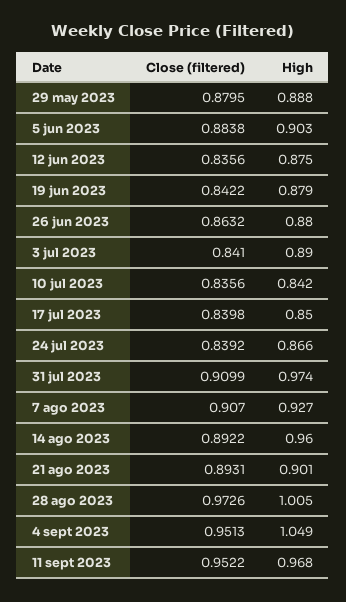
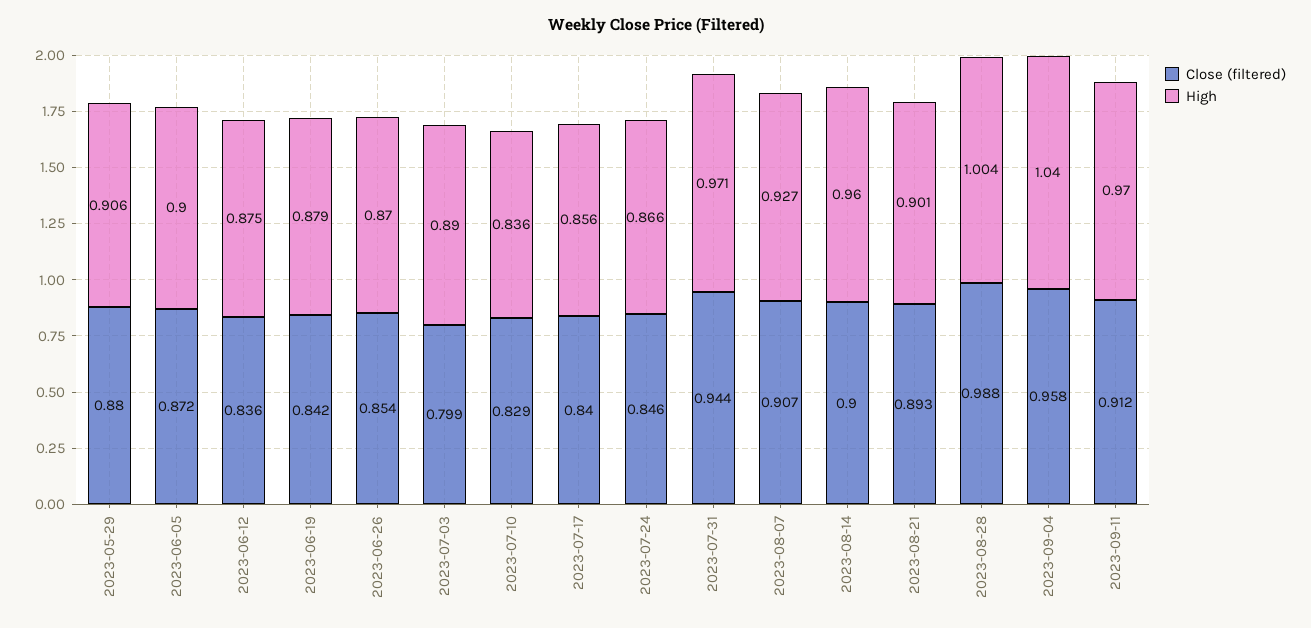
High, 29 may 2023: 0.888 -> 0.906
Close (filtered), 5 jun 2023: 0.8838 -> 0.872
High, 5 jun 2023: 0.903 -> 0.9
Close (filtered), 26 jun 2023: 0.8632 -> 0.854
High, 26 jun 2023: 0.88 -> 0.87
Close (filtered), 3 jul 2023: 0.841 -> 0.799
Close (filtered), 10 jul 2023: 0.8356 -> 0.829
High, 10 jul 2023: 0.842 -> 0.836
High, 17 jul 2023: 0.85 -> 0.856
Close (filtered), 24 jul 2023: 0.8392 -> 0.846
Close (filtered), 31 jul 2023: 0.9099 -> 0.944
High, 31 jul 2023: 0.974 -> 0.971
Close (filtered), 14 ago 2023: 0.8922 -> 0.9
Close (filtered), 28 ago 2023: 0.9726 -> 0.988
High, 28 ago 2023: 1.005 -> 1.004
Close (filtered), 4 sept 2023: 0.9513 -> 0.958
High, 4 sept 2023: 1.049 -> 1.04
Close (filtered), 11 sept 2023: 0.9522 -> 0.912
High, 11 sept 2023: 0.968 -> 0.97

